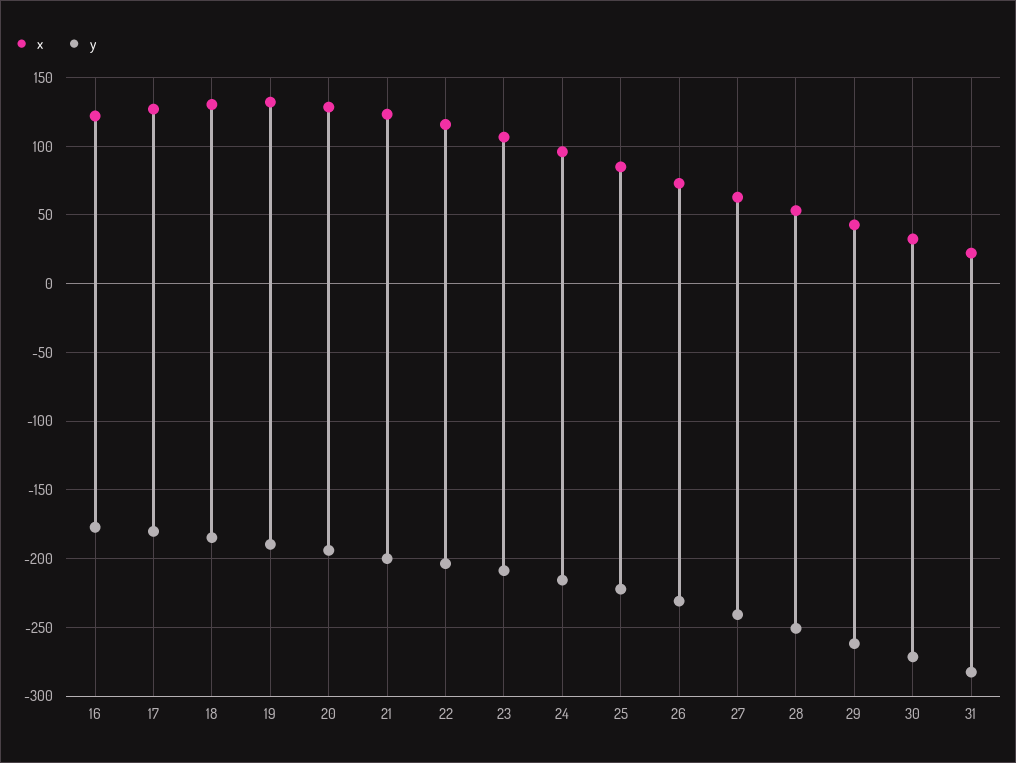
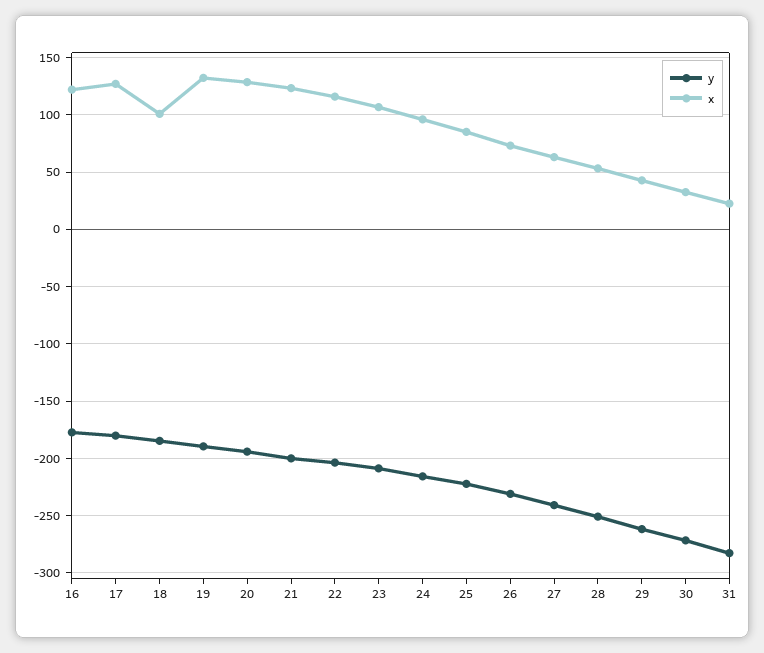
x, 18: 130 -> 100

